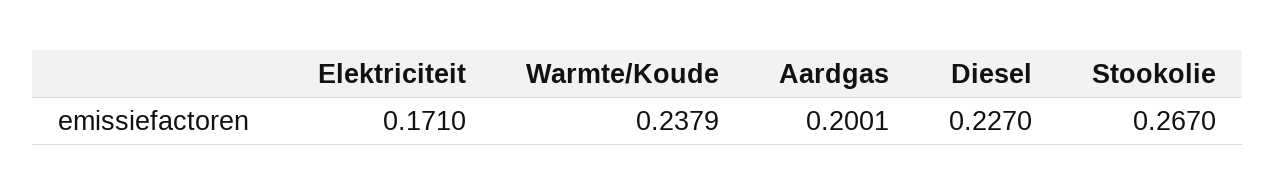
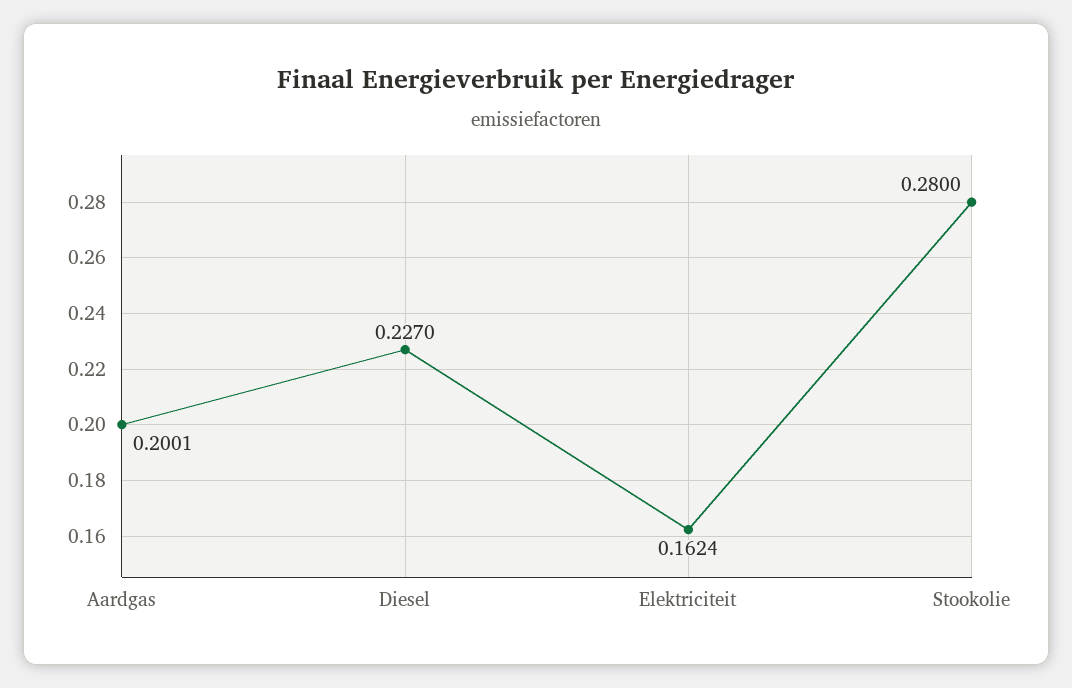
Elektriciteit: 0.171 -> 0.1624
Warmte/Koude: 0.2379 -> none
Stookolie: 0.267 -> 0.28

